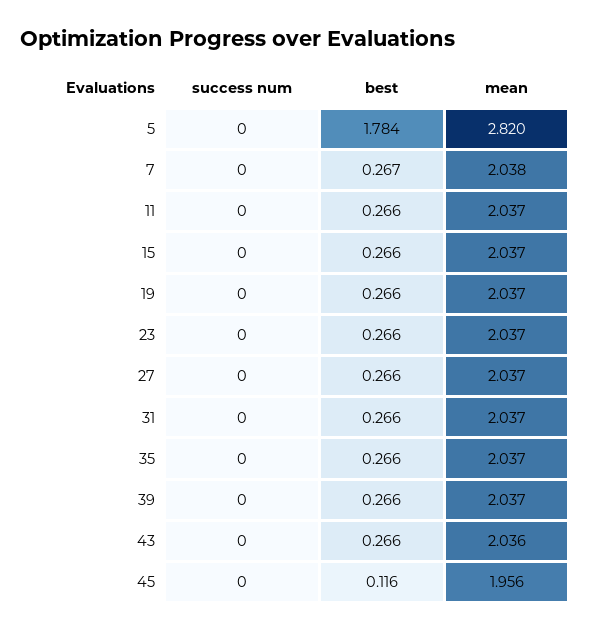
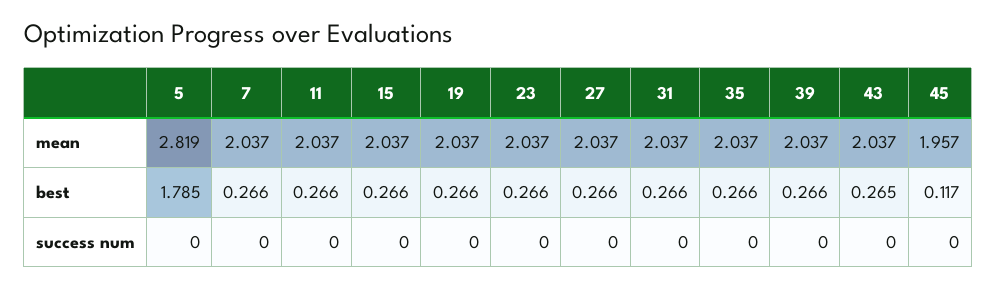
best, 5: 1.784 -> 1.785
mean, 5: 2.82 -> 2.819
best, 7: 0.267 -> 0.266
mean, 7: 2.038 -> 2.037
best, 43: 0.266 -> 0.265
mean, 43: 2.036 -> 2.037
best, 45: 0.116 -> 0.117
mean, 45: 1.956 -> 1.957

